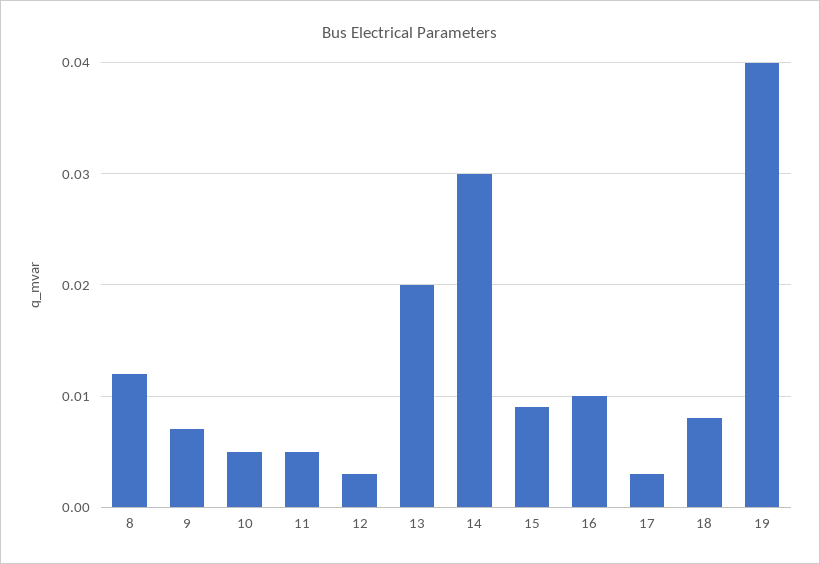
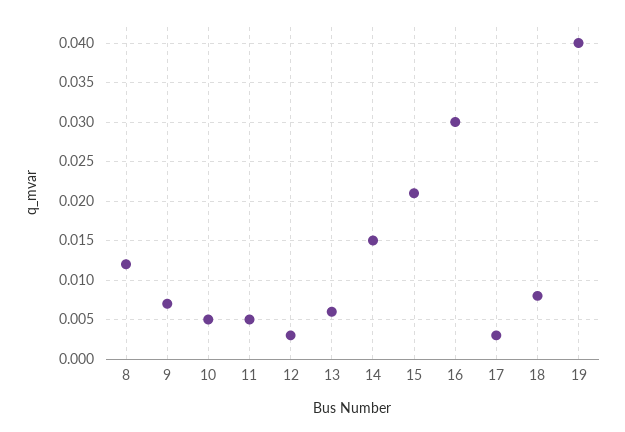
13: 0.02 -> 0.006
14: 0.03 -> 0.015
15: 0.009 -> 0.021
16: 0.01 -> 0.03

